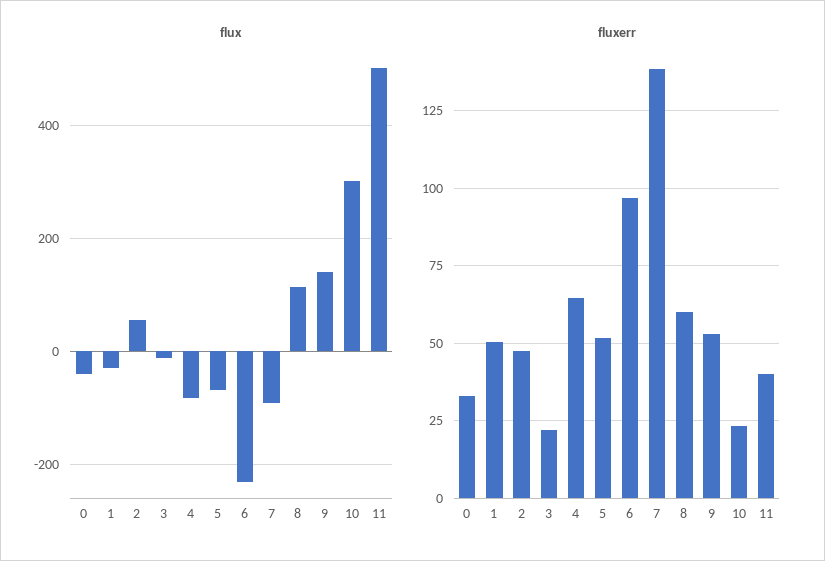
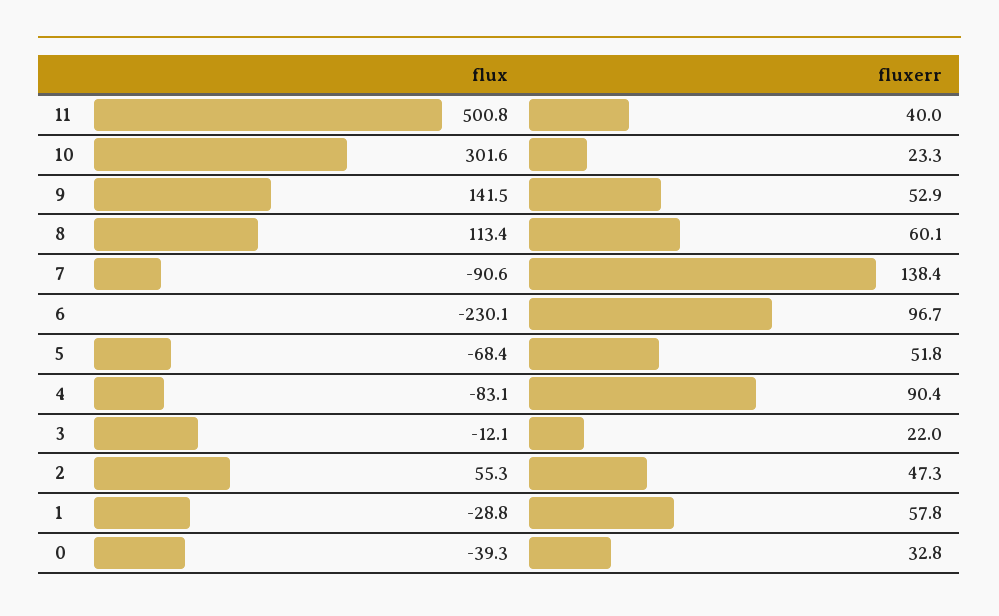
fluxerr, 1: 50 -> 57.8
fluxerr, 4: 65 -> 90.4

